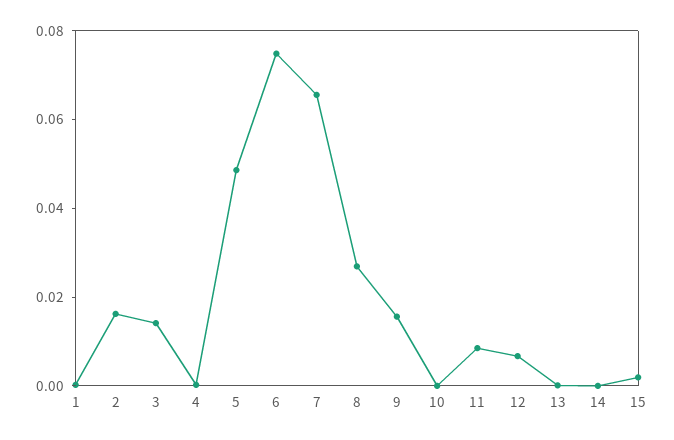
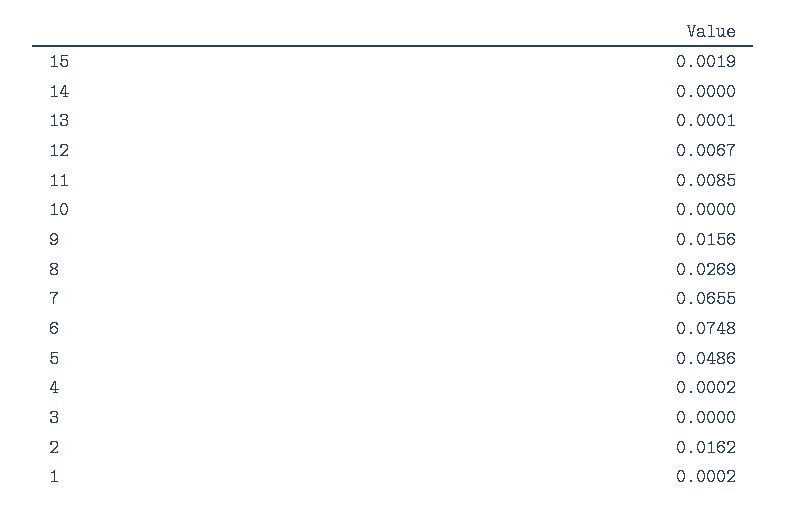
3: 0.015 -> 0

